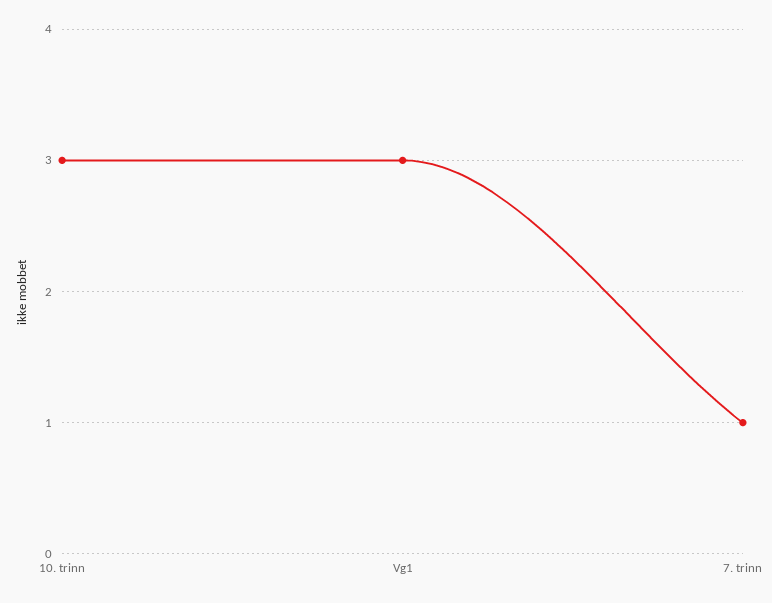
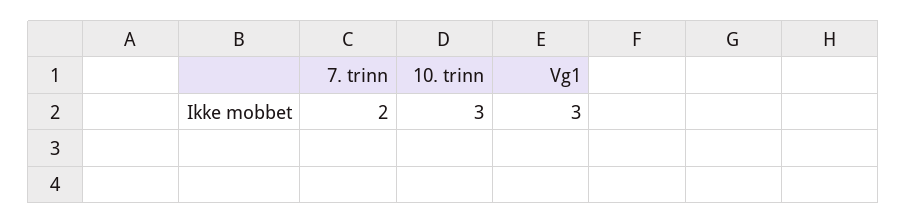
7. trinn: 1 -> 2

